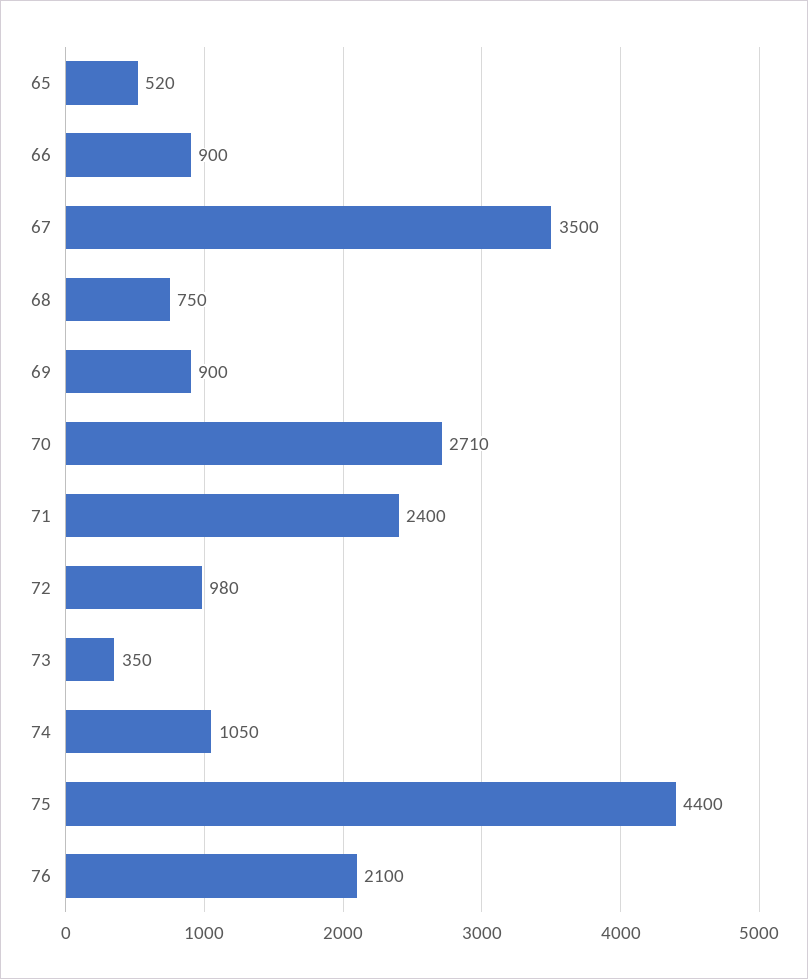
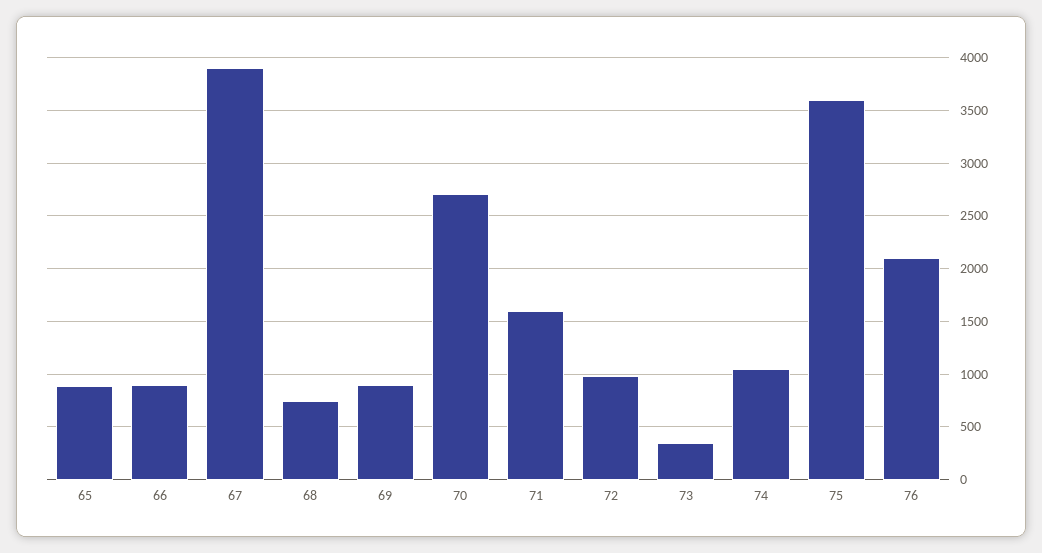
65: 520 -> 900
67: 3500 -> 3900
71: 2400 -> 1600
75: 4400 -> 3600

